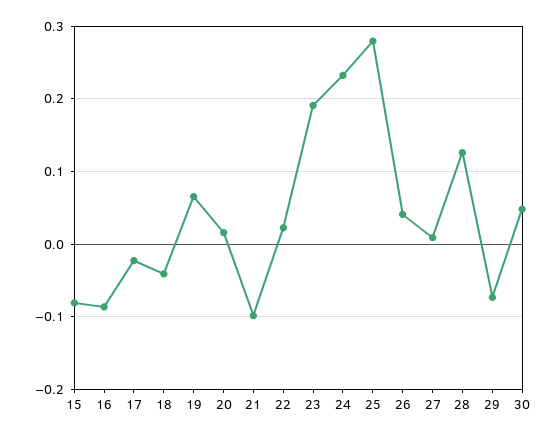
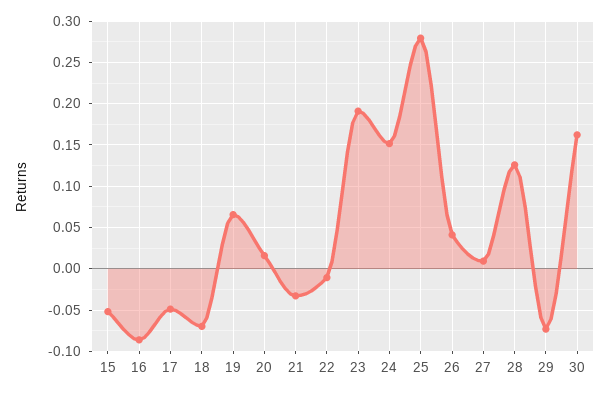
15: -0.08 -> -0.05
17: -0.02 -> -0.05
18: -0.04 -> -0.07
21: -0.1 -> -0.03
22: 0.02 -> -0.01
24: 0.23 -> 0.15
30: 0.05 -> 0.16

